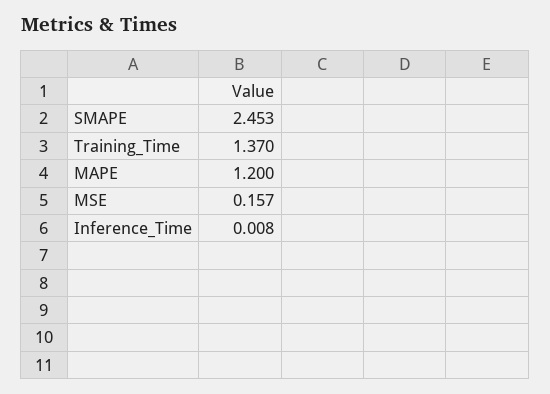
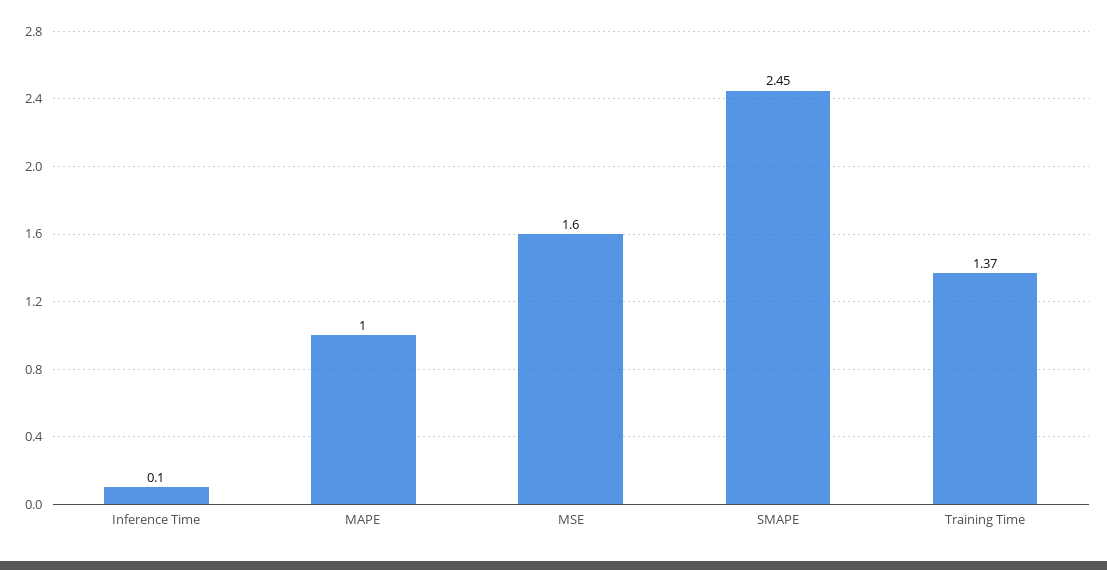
MAPE: 1.2 -> 1
MSE: 0.157 -> 1.6
Inference_Time: 0.008 -> 0.1

